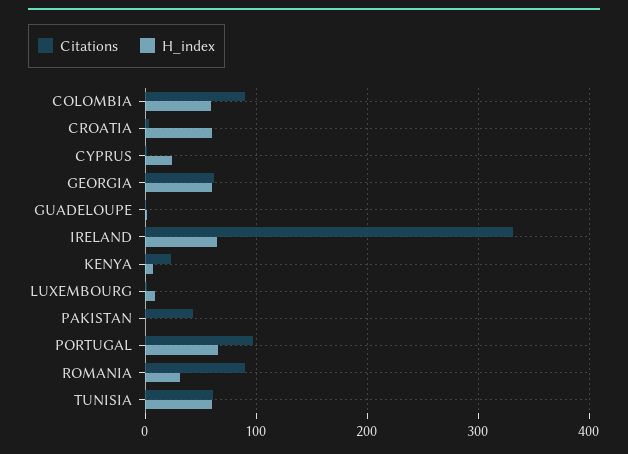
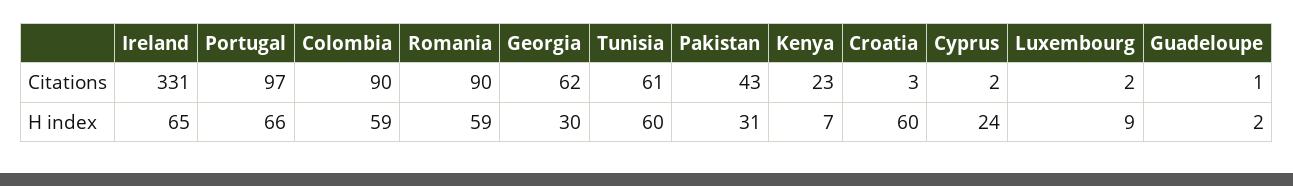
H_index, GEORGIA: 60 -> 30
H_index, PAKISTAN: 0 -> 31
H_index, ROMANIA: 30 -> 59

